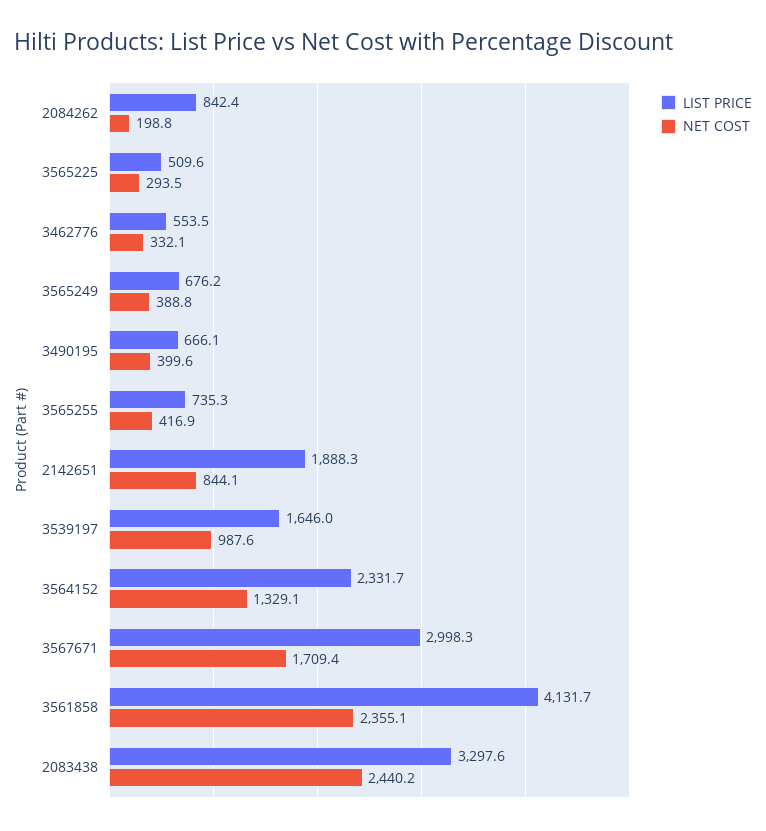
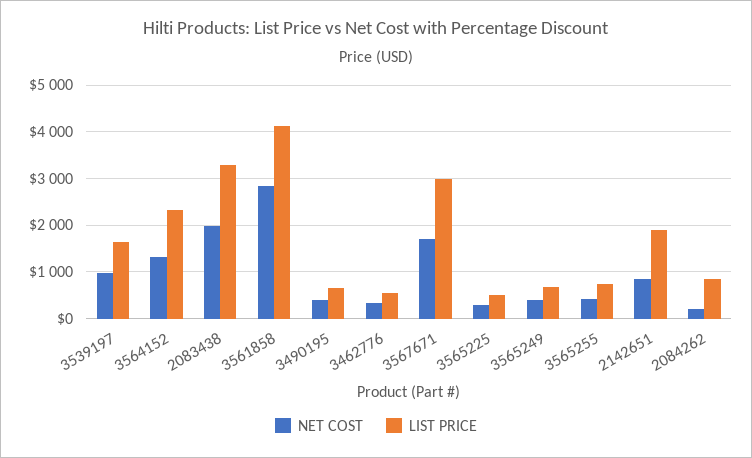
NET COST, 3561858: 2355.1 -> 2800
NET COST, 2083438: 2440.2 -> 2000

